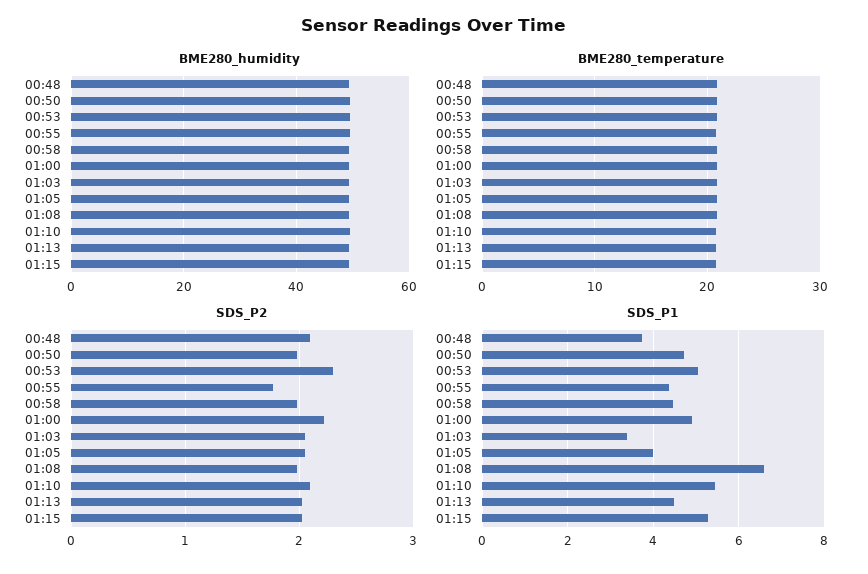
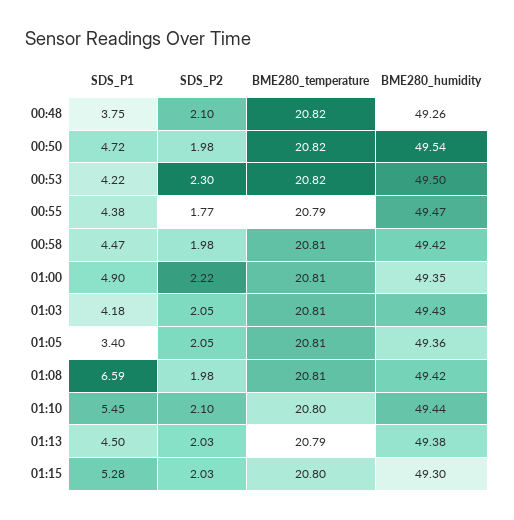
SDS_P1, 00:53: 5 -> 4.22
SDS_P1, 01:03: 3.4 -> 4.18
SDS_P1, 01:05: 4 -> 3.4

